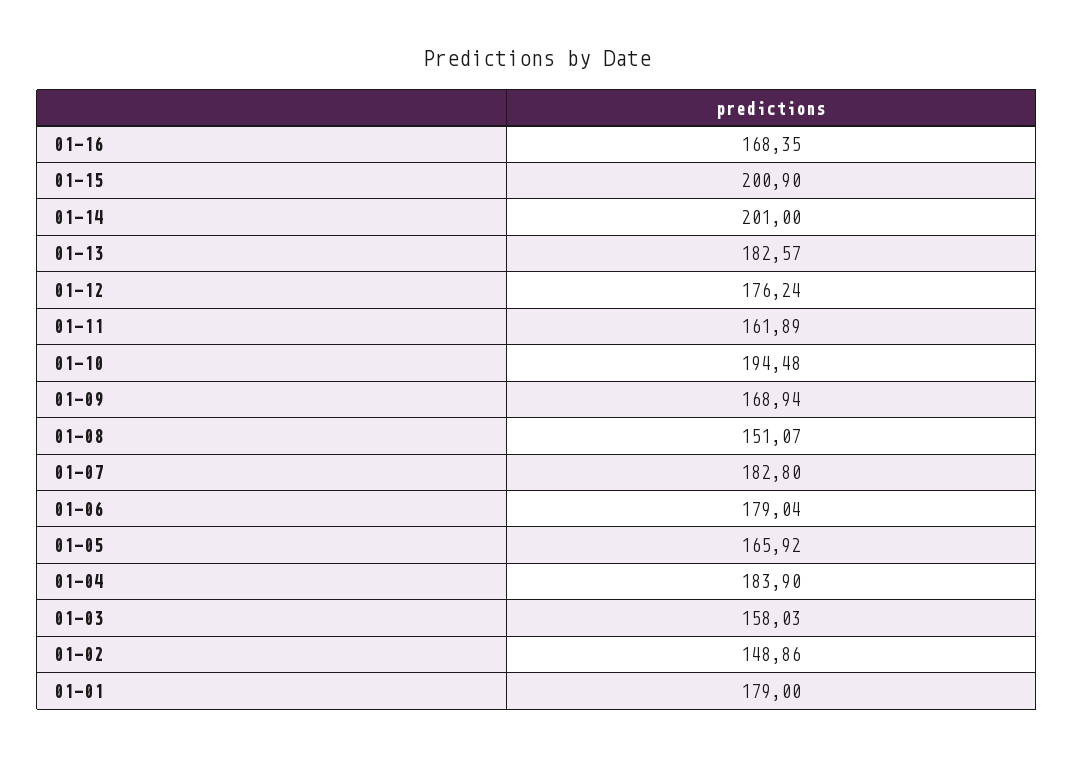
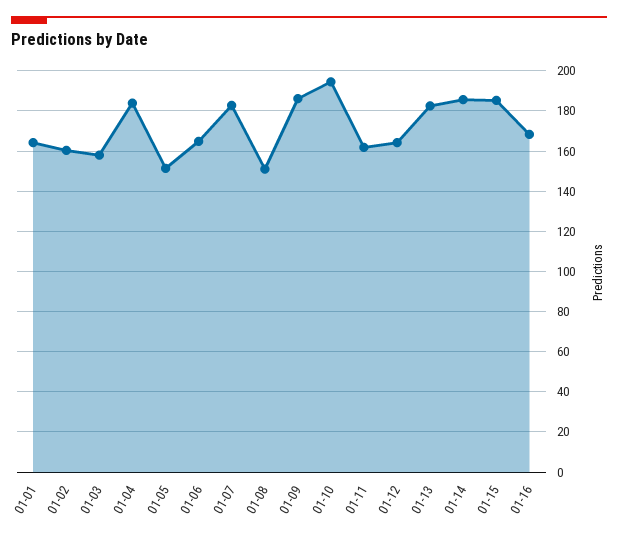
01-15: 200.9 -> 185
01-14: 201 -> 185
01-12: 176.24 -> 165
01-09: 168.94 -> 185
01-06: 179.04 -> 165
01-05: 165.92 -> 150
01-02: 148.86 -> 160
01-01: 179 -> 165

